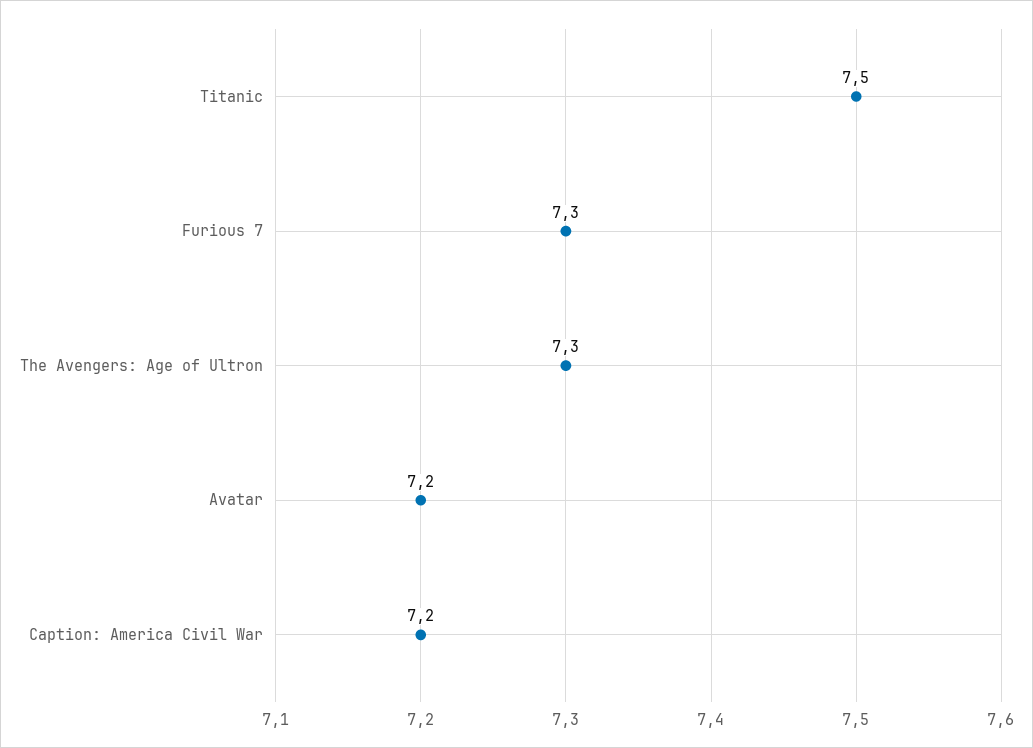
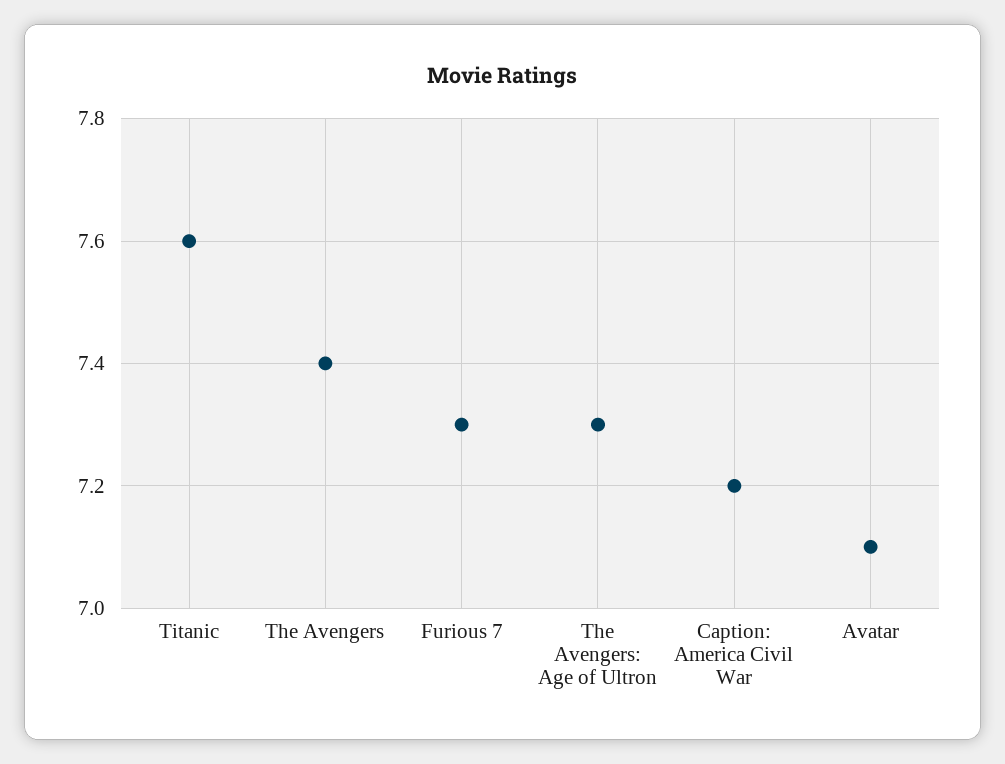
Titanic: 7.5 -> 7.6
Avatar: 7.2 -> 7.1
The Avengers: none -> 7.4

